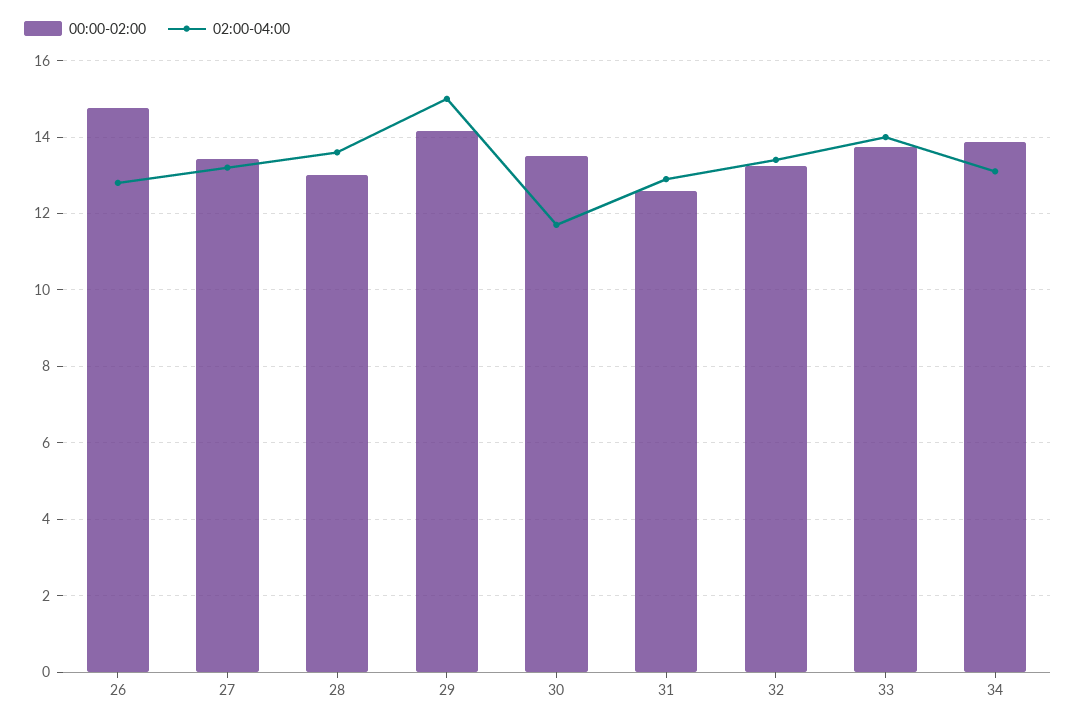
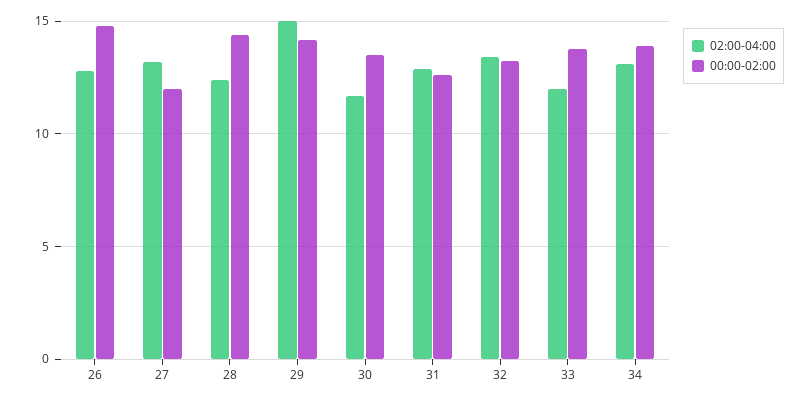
00:00-02:00, 27: 13.4 -> 12
00:00-02:00, 28: 13 -> 14.5
02:00-04:00, 28: 13.6 -> 12.5
02:00-04:00, 33: 14 -> 12

